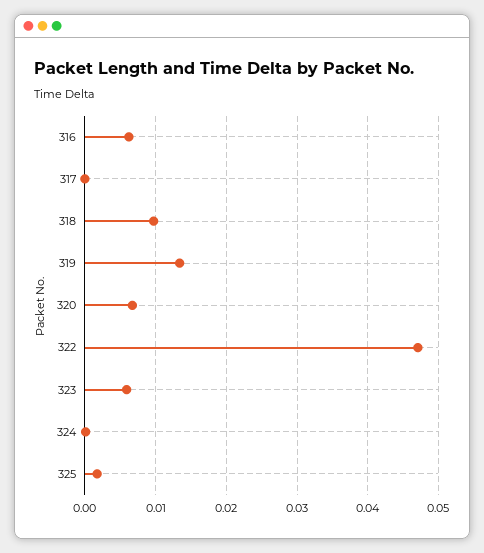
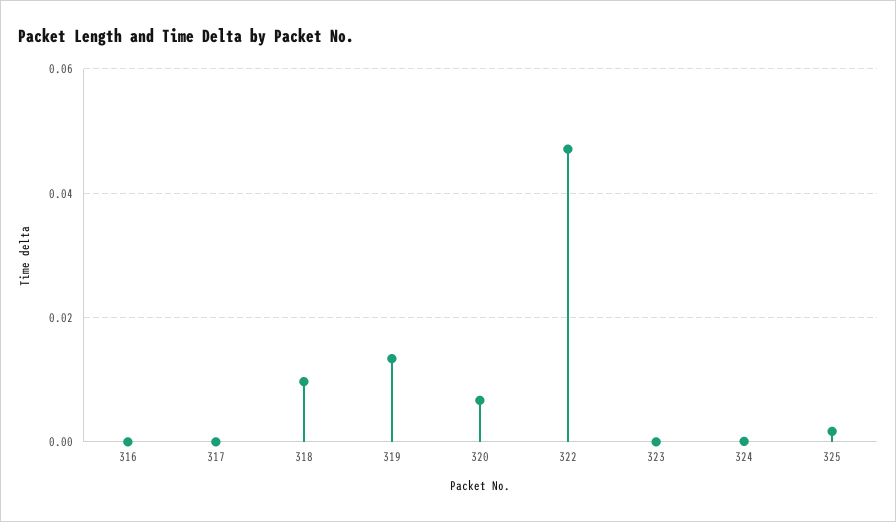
316: 0.006 -> 0
323: 0.006 -> 0

